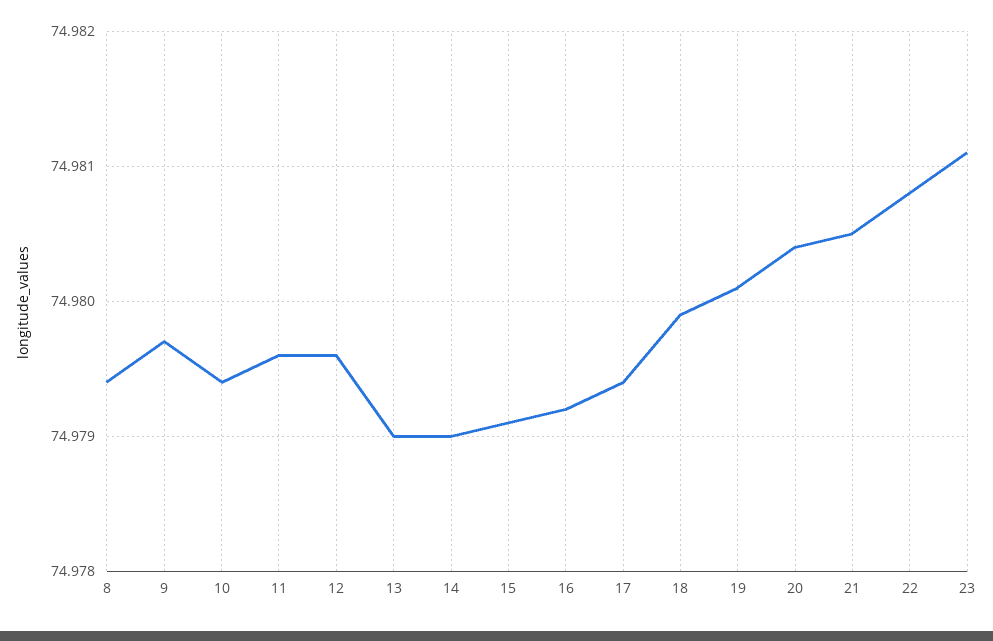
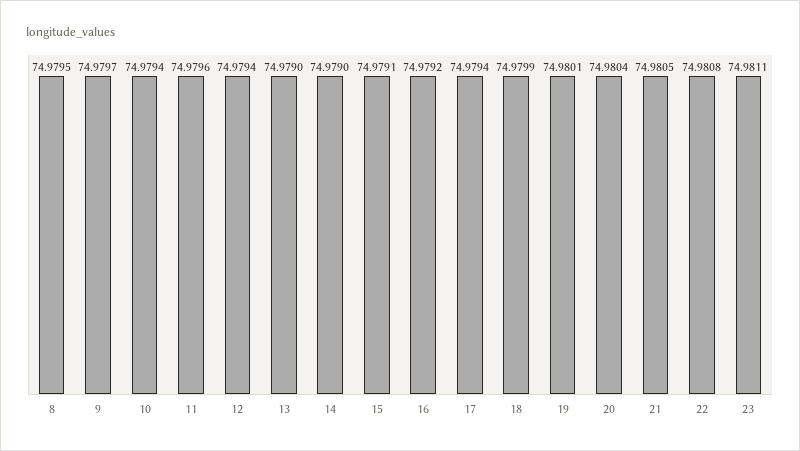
8: 74.9794 -> 74.9795
12: 74.9796 -> 74.9794

